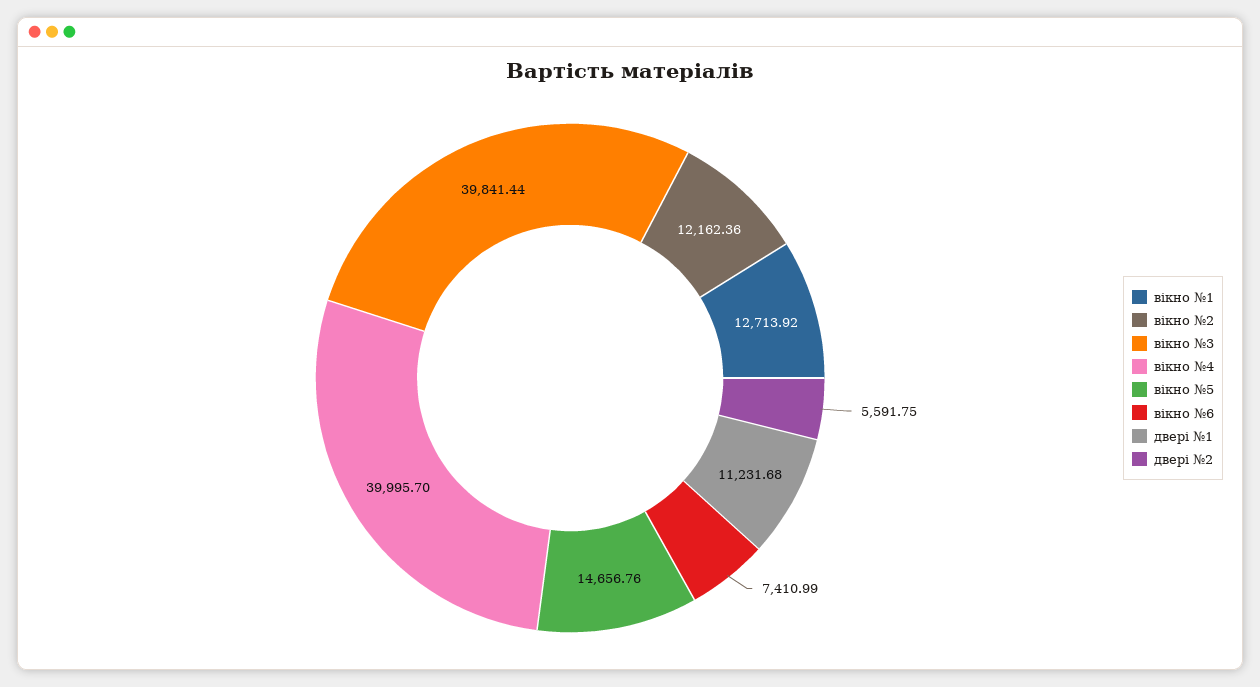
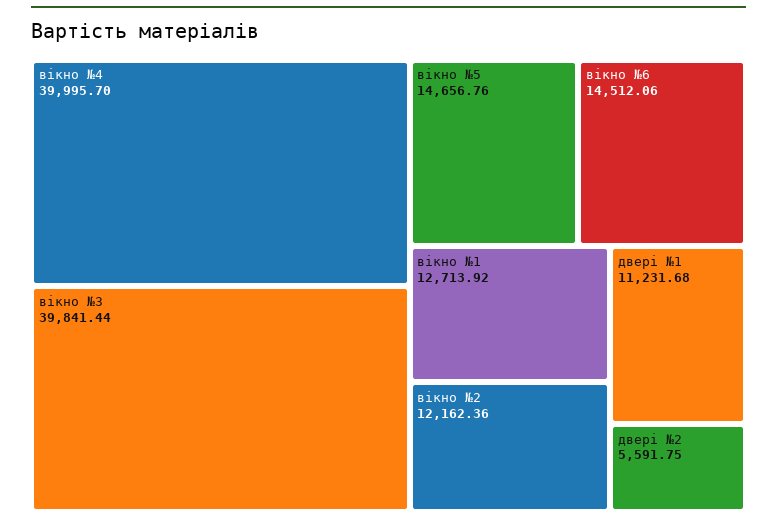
вікно №6: 7410.99 -> 14512.06

